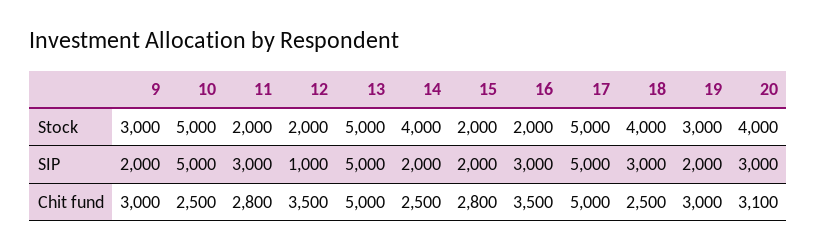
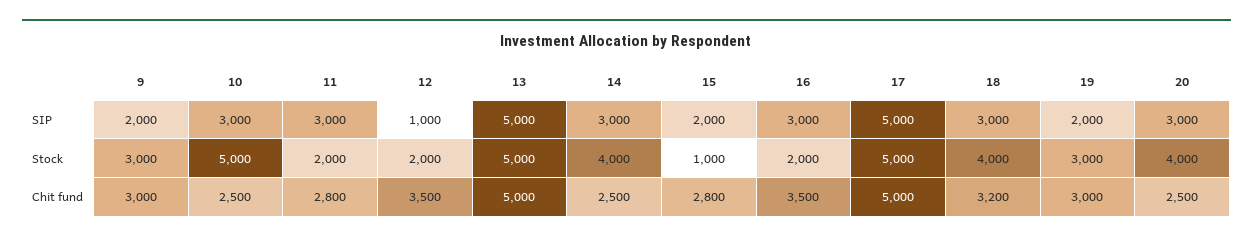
15, Stock: 2000 -> 1000
10, SIP: 5000 -> 3000
14, SIP: 2000 -> 3000
18, Chit fund: 2500 -> 3200
20, Chit fund: 3100 -> 2500

